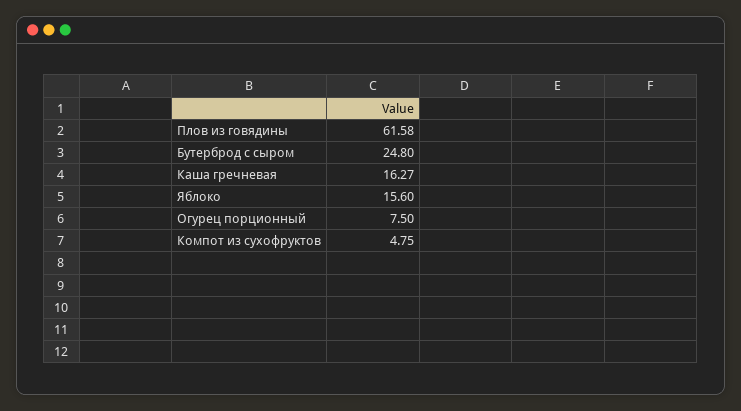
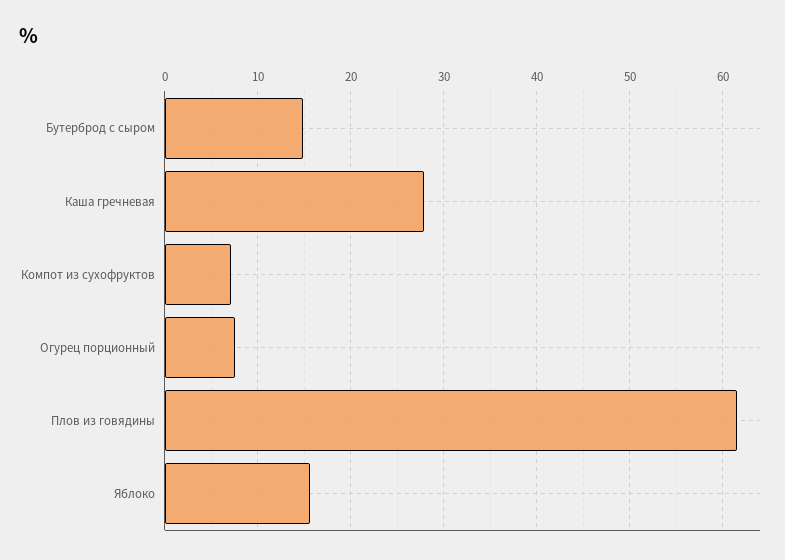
Бутерброд с сыром: 24.8 -> 15
Каша гречневая: 16.27 -> 28
Компот из сухофруктов: 4.75 -> 7

